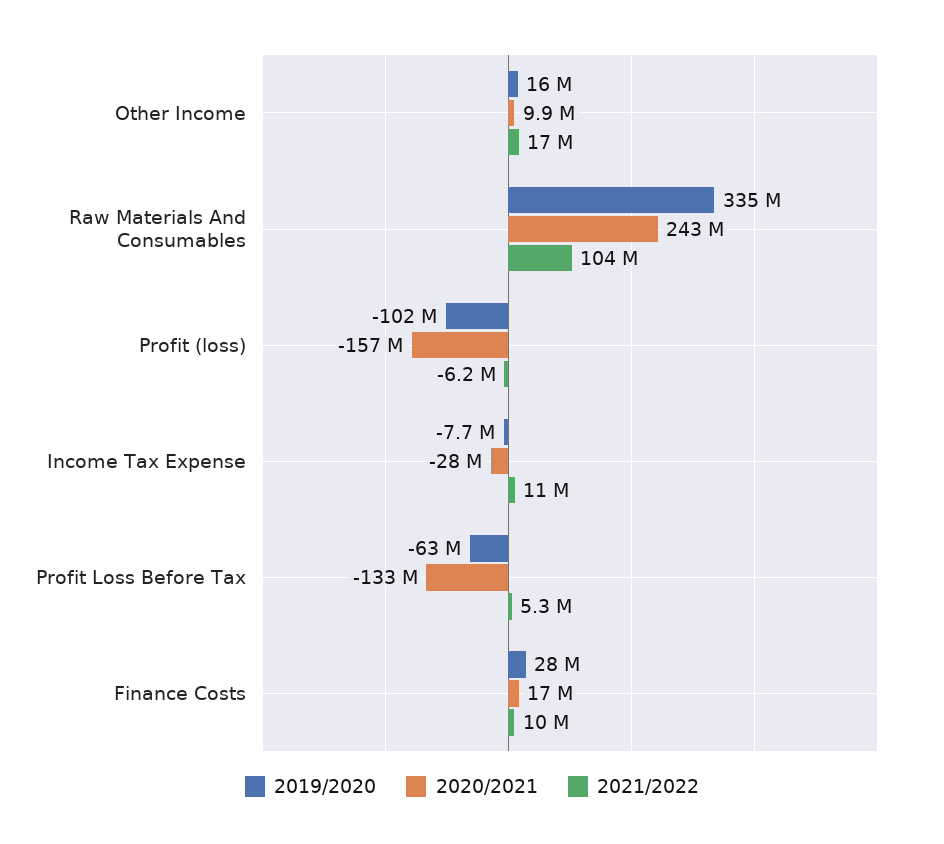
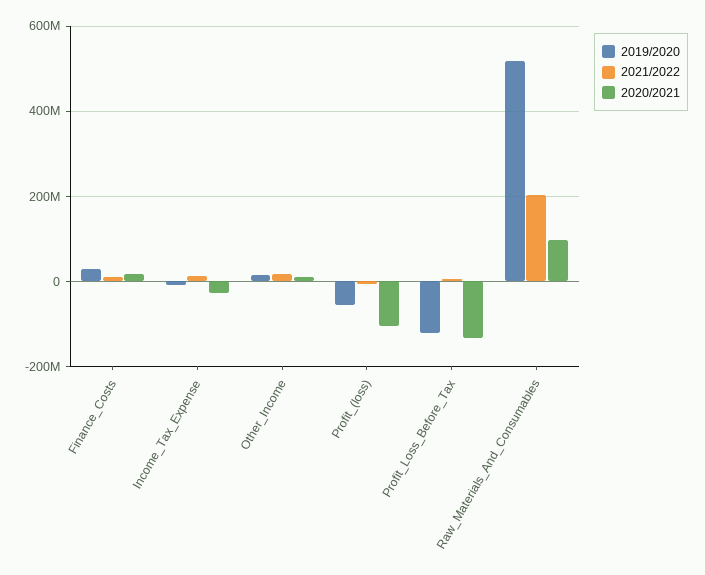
2019/2020, Raw Materials And Consumables: 335000000 -> 520000000
2020/2021, Raw Materials And Consumables: 243000000 -> 100000000
2021/2022, Raw Materials And Consumables: 104000000 -> 200000000
2019/2020, Profit (loss): -102000000 -> -60000000
2020/2021, Profit (loss): -157000000 -> -100000000
2019/2020, Profit Loss Before Tax: -63000000 -> -120000000

